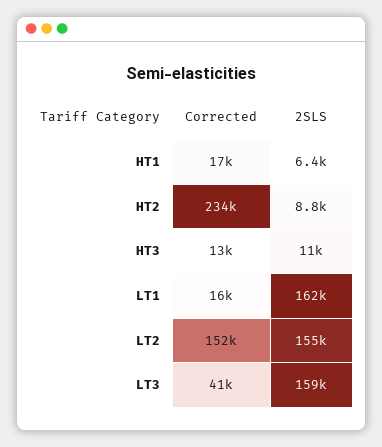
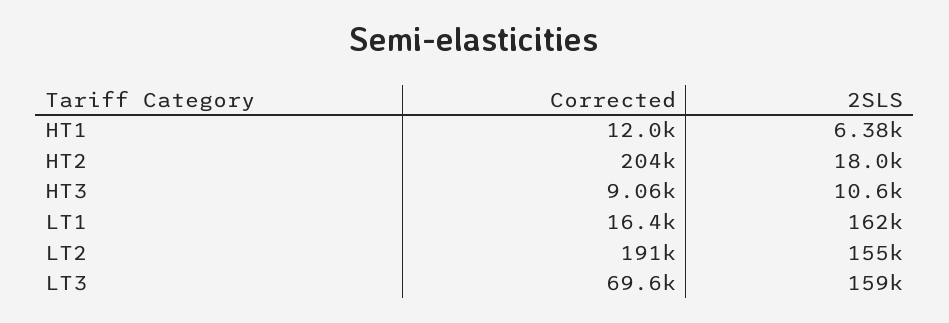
Corrected, HT1: 17000 -> 12000
Corrected, HT2: 234000 -> 204000
2SLS, HT2: 8800 -> 18000
Corrected, HT3: 13000 -> 9060
Corrected, LT2: 152000 -> 191000
Corrected, LT3: 41000 -> 69600

